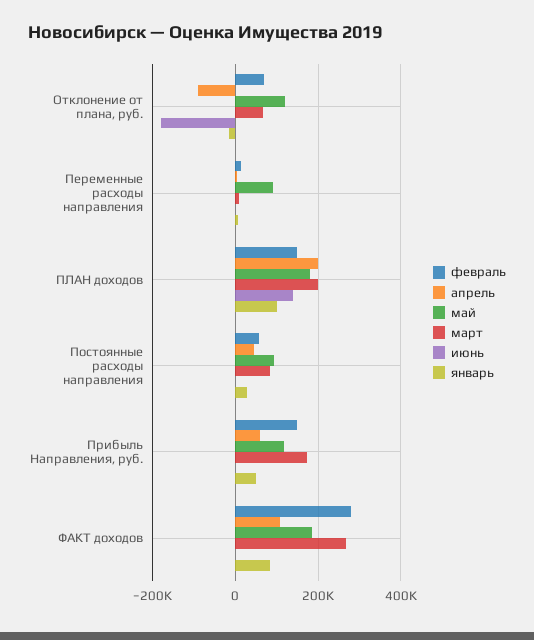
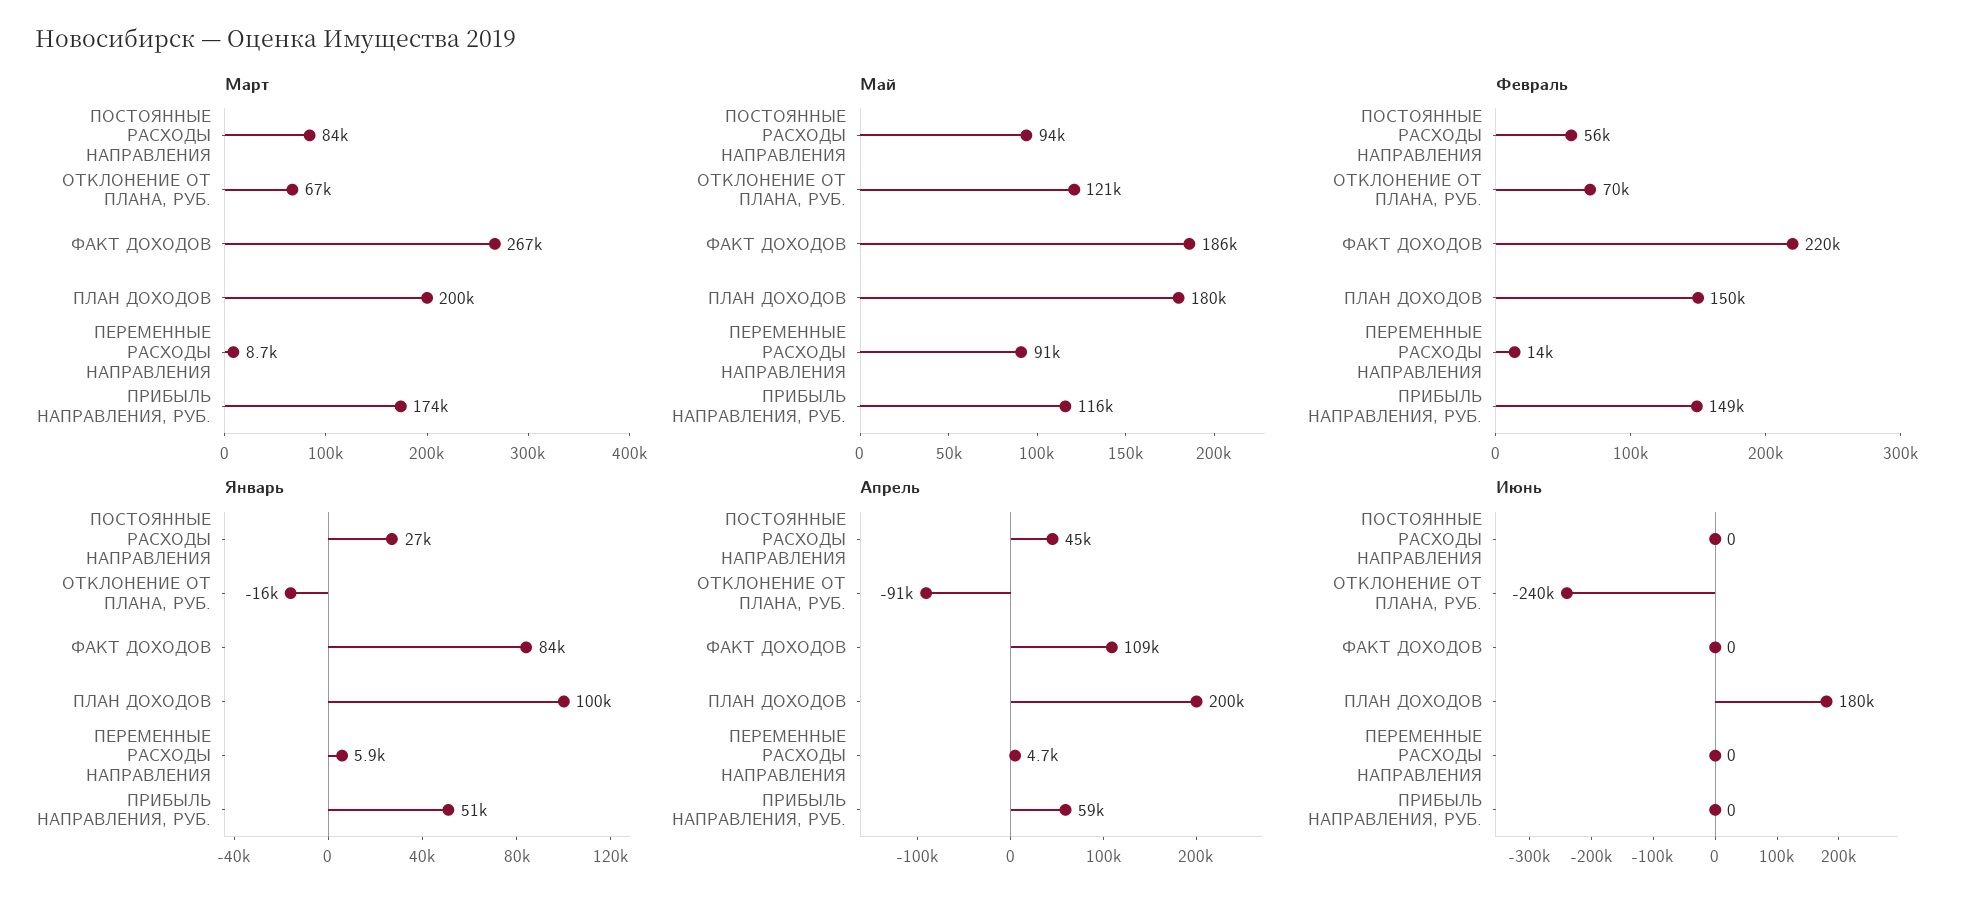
июнь, Отклонение от плана, руб.: -180000 -> -240000
июнь, ПЛАН доходов: 140000 -> 180000
февраль, ФАКТ доходов: 280000 -> 220000

